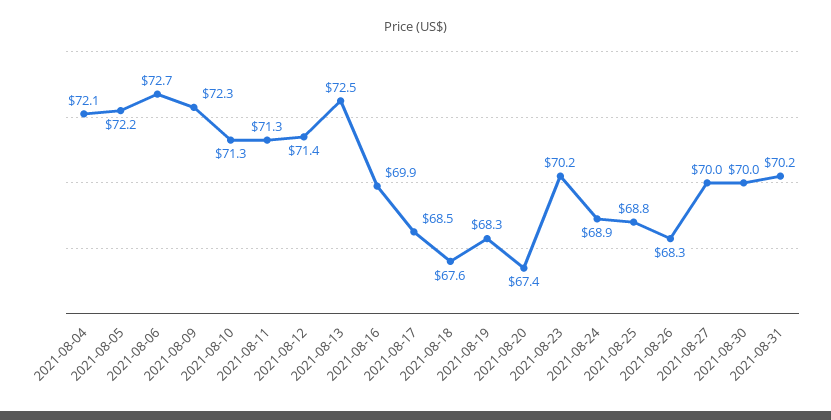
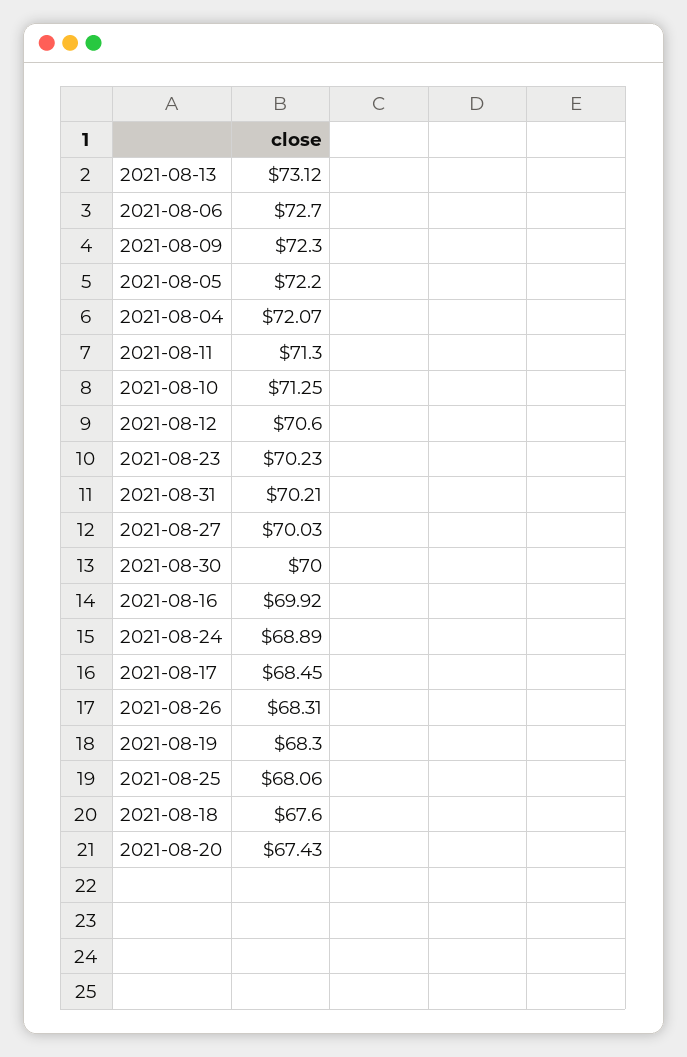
2021-08-12: 71.4 -> 70.6
2021-08-13: 72.5 -> 73.12
2021-08-25: 68.8 -> 68.06

